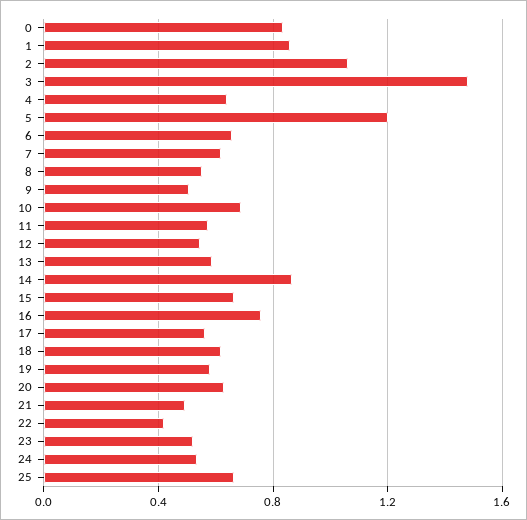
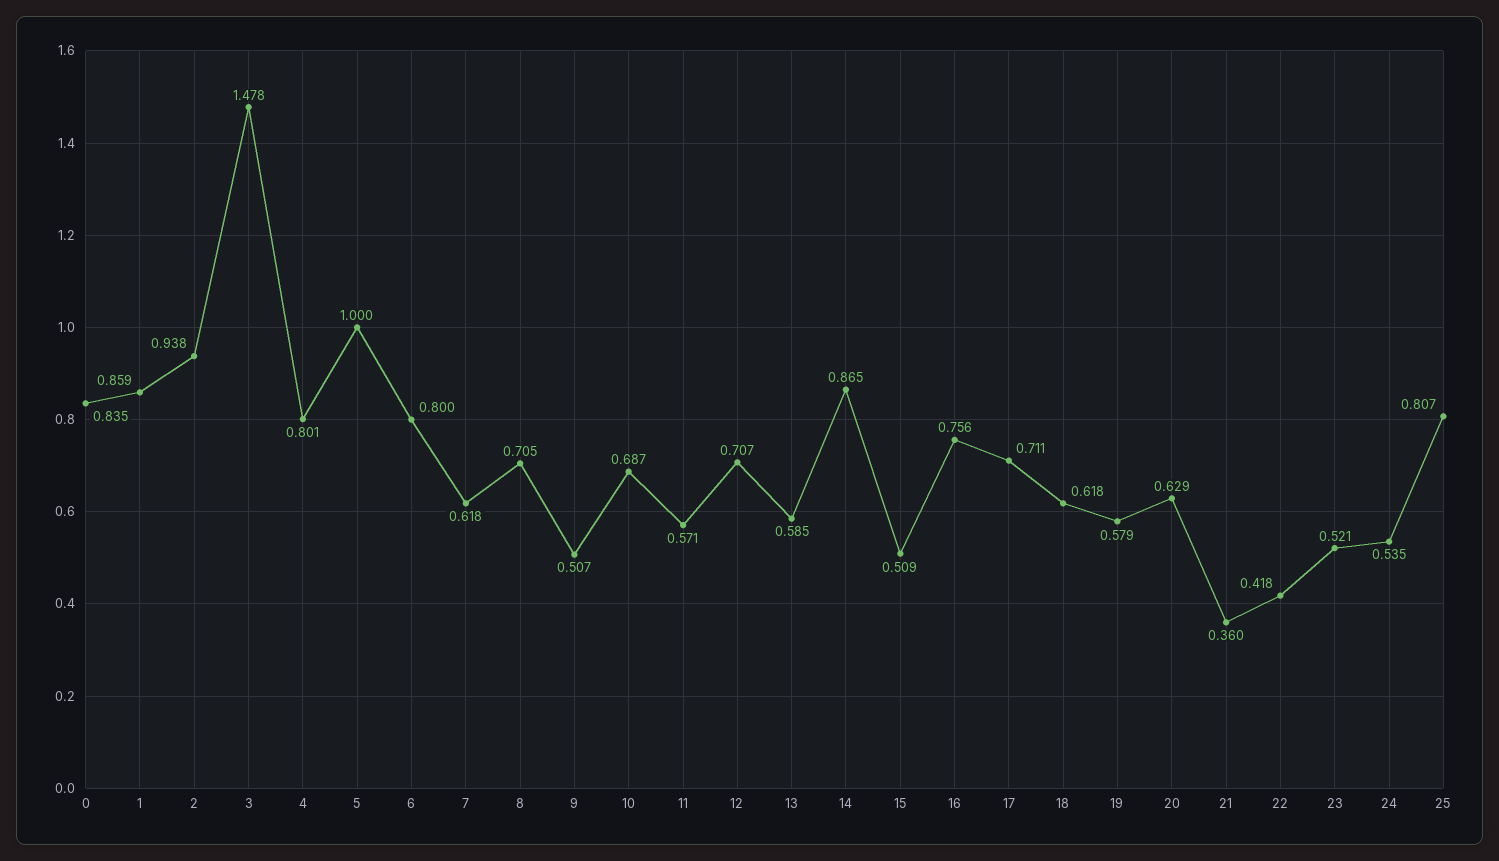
2: 1.05 -> 0.938
4: 0.65 -> 0.801
5: 1.2 -> 1
6: 0.65 -> 0.8
8: 0.55 -> 0.705
12: 0.55 -> 0.707
15: 0.65 -> 0.509
17: 0.55 -> 0.711
21: 0.5 -> 0.36
25: 0.65 -> 0.807

